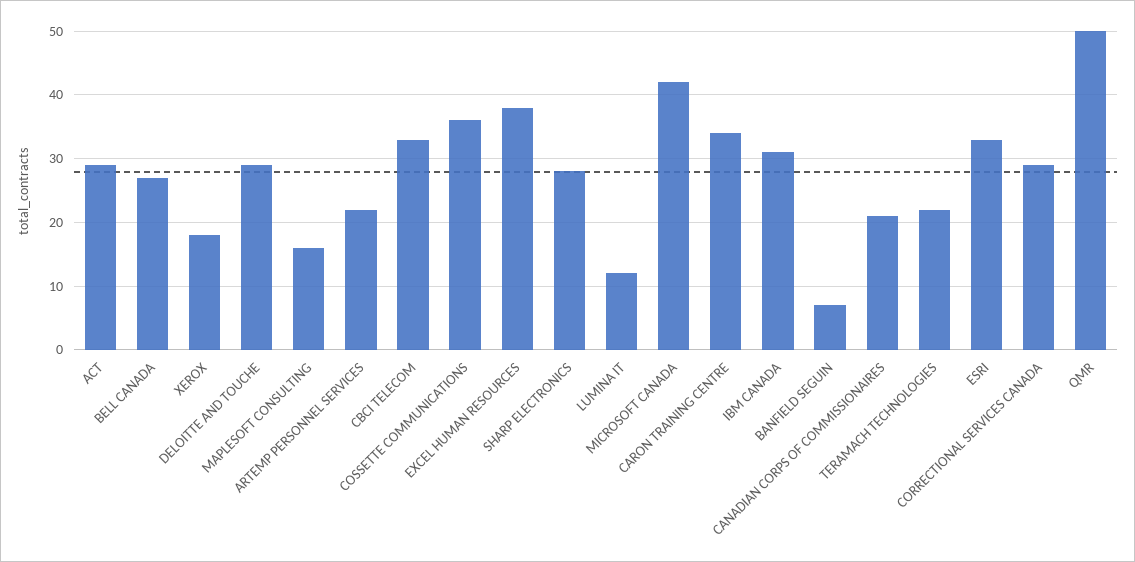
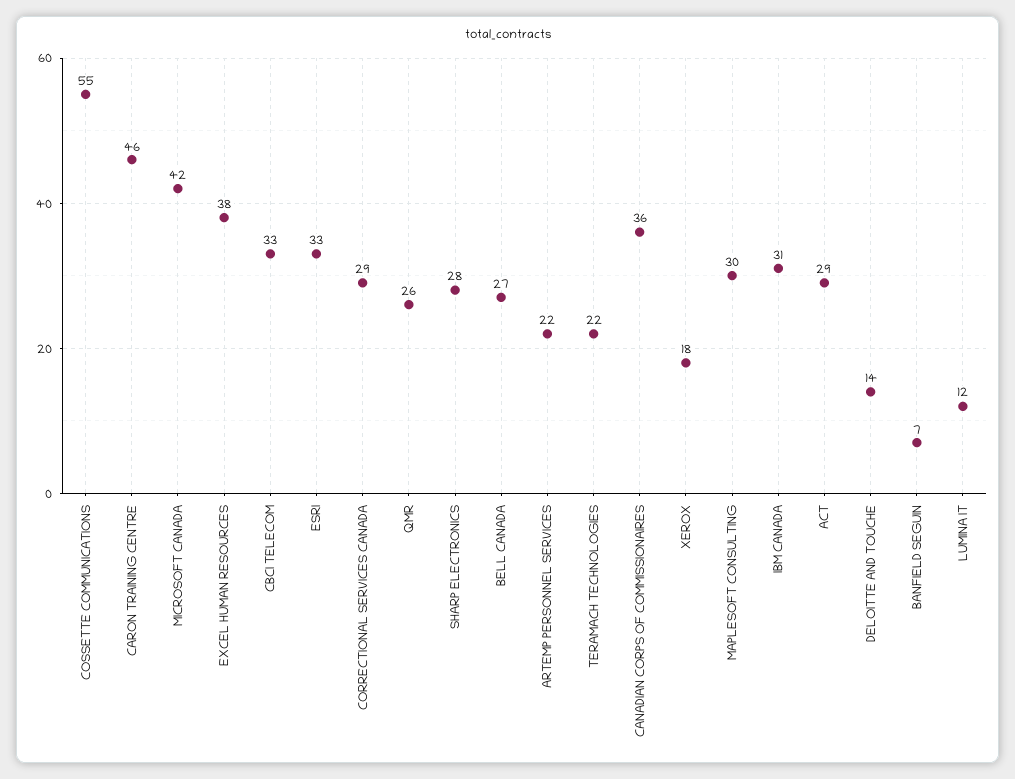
DELOITTE AND TOUCHE: 29 -> 14
MAPLESOFT CONSULTING: 16 -> 30
COSSETTE COMMUNICATIONS: 36 -> 55
CARON TRAINING CENTRE: 34 -> 46
CANADIAN CORPS OF COMMISSIONAIRES: 21 -> 36
QMR: 50 -> 26

